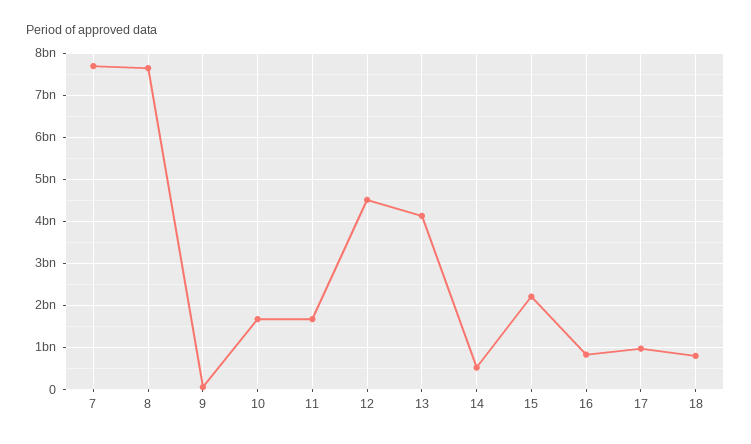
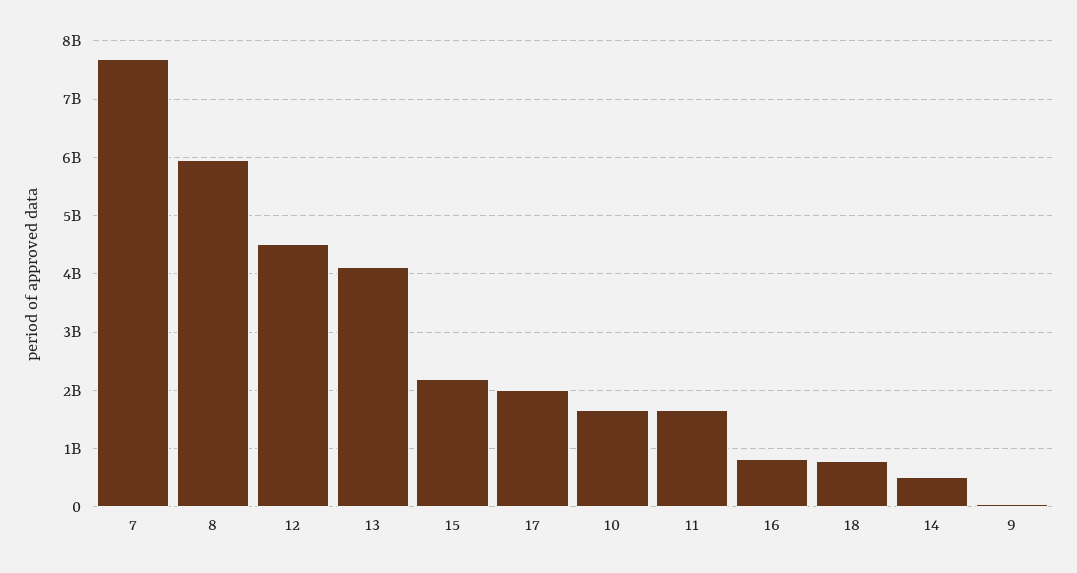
8: 7600000000 -> 6000000000
17: 1000000000 -> 2000000000

